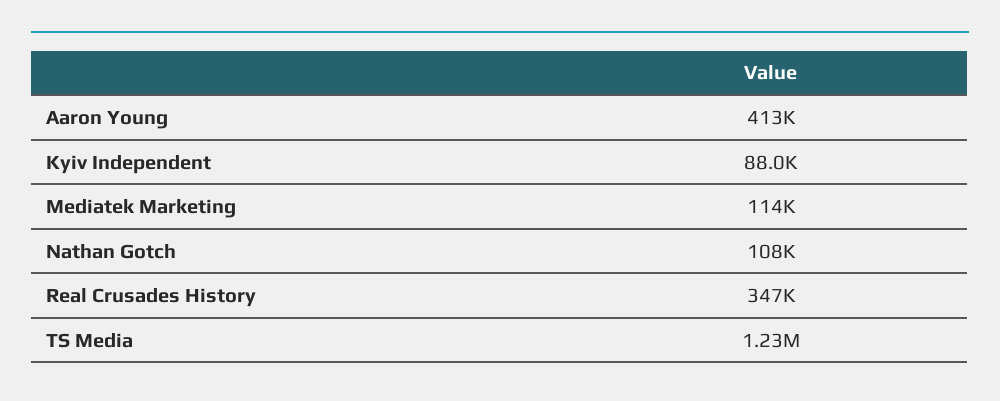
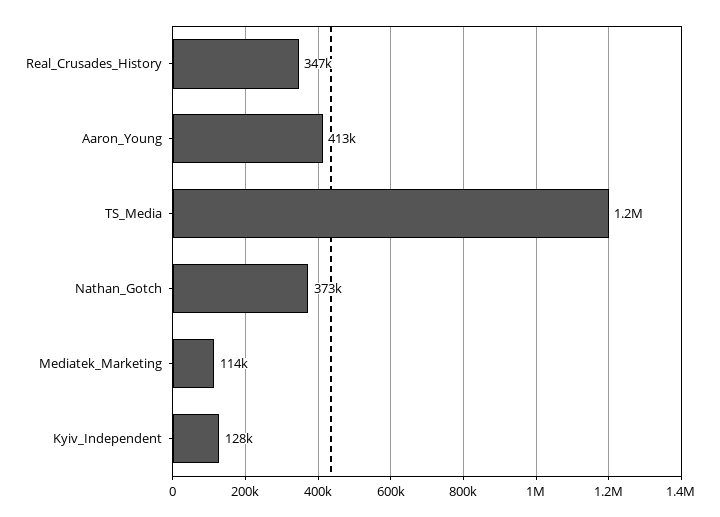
Kyiv Independent: 88000 -> 128000
Nathan Gotch: 108000 -> 373000

